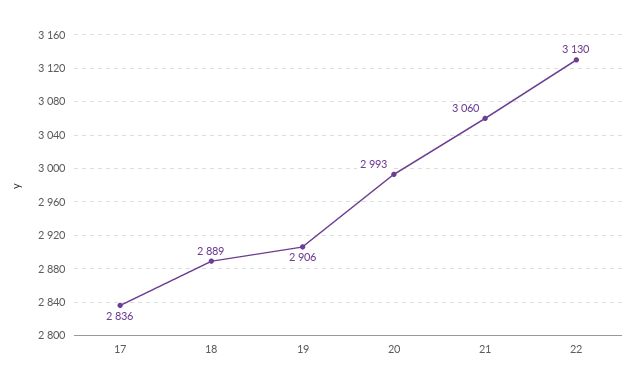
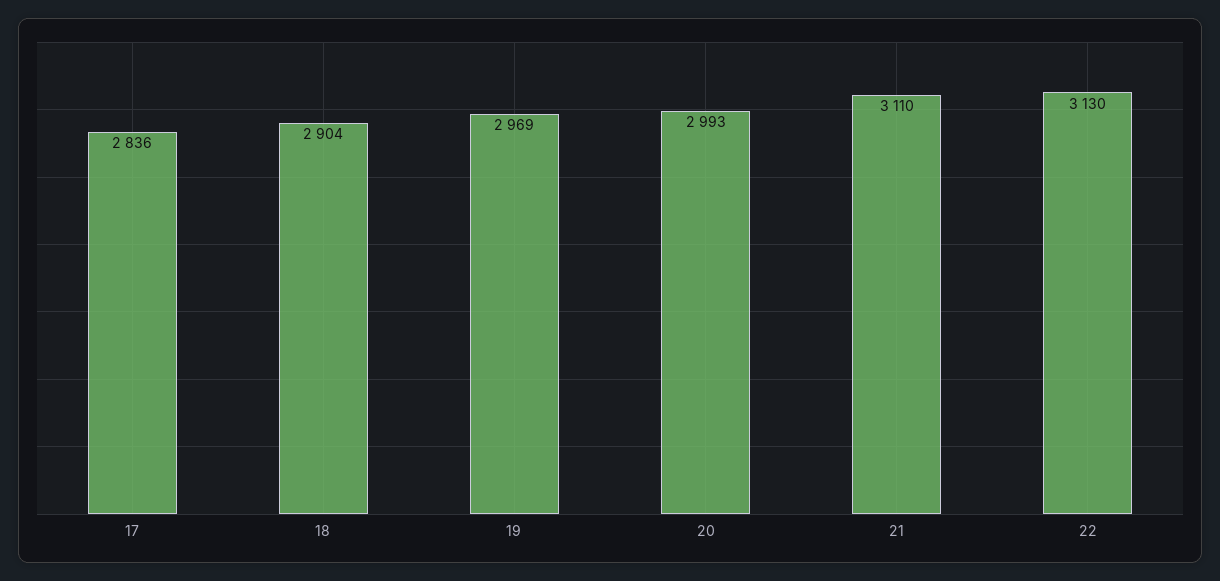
18: 2889 -> 2904
19: 2906 -> 2969
21: 3060 -> 3110

